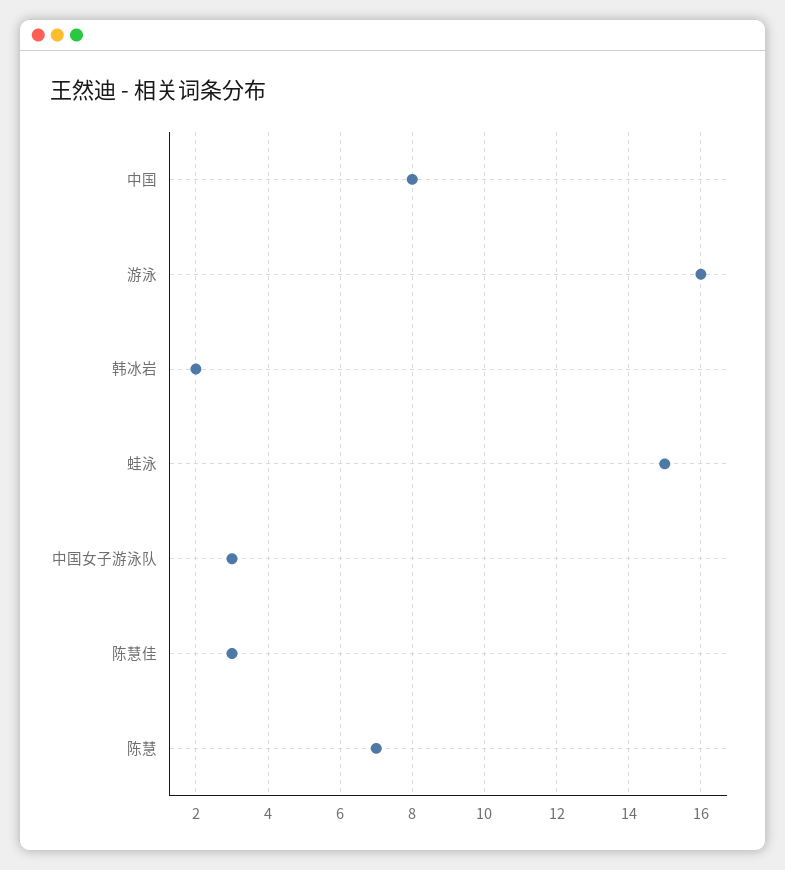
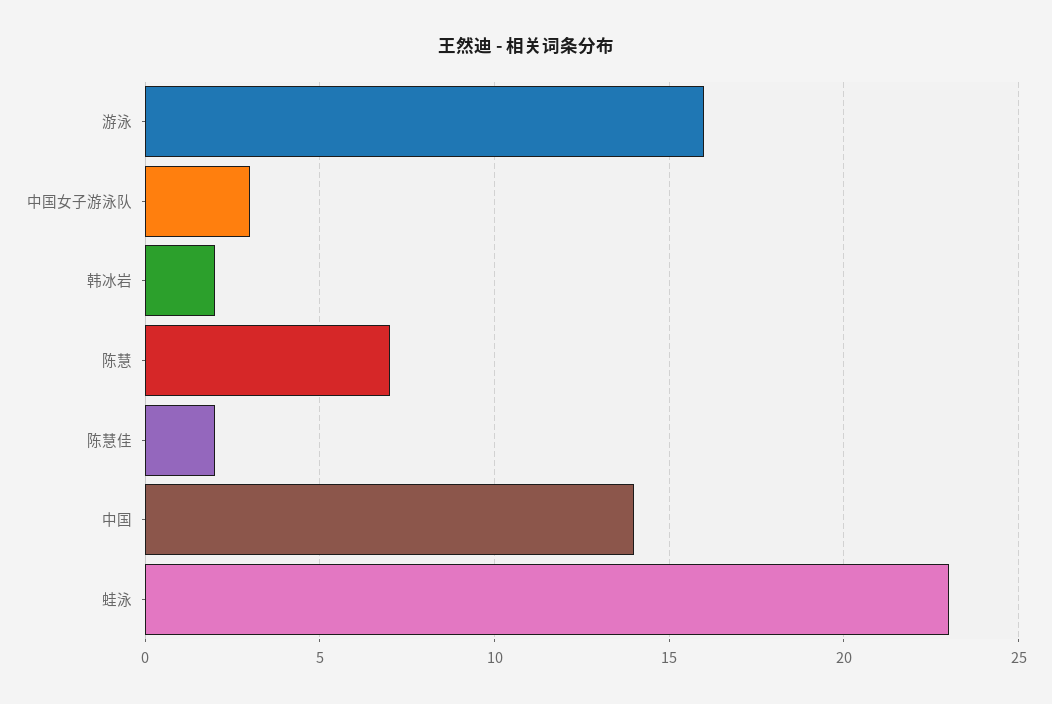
中国: 8 -> 14
蛙泳: 15 -> 23
陈慧佳: 3 -> 2

